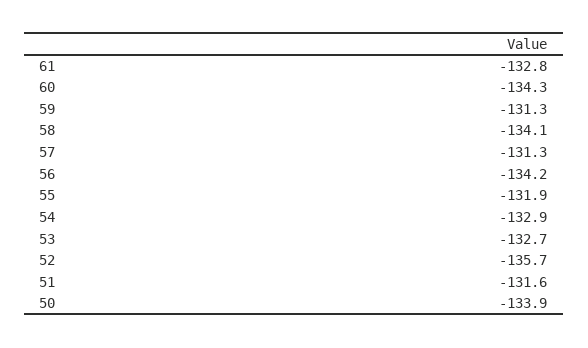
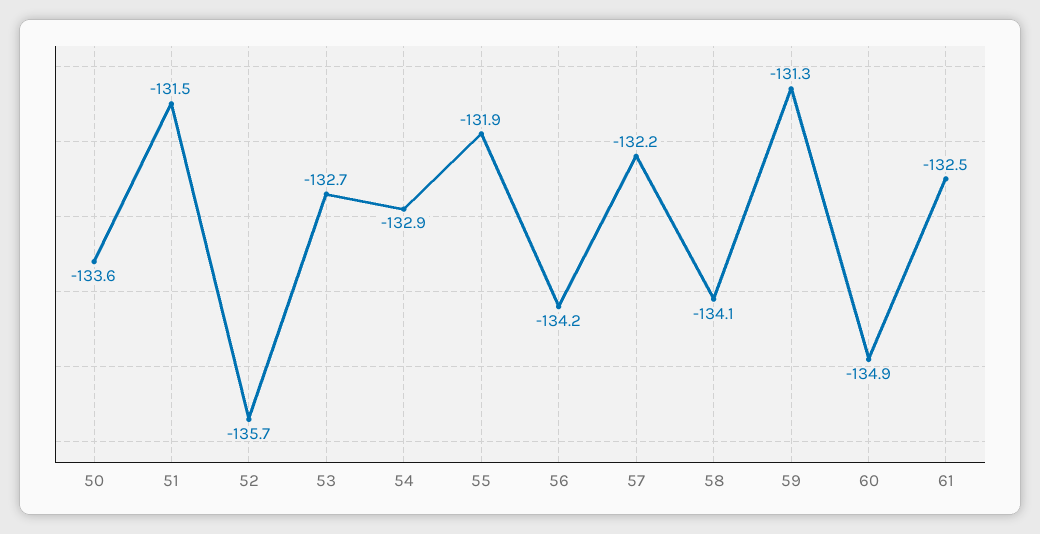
61: -132.8 -> -132.5
60: -134.3 -> -134.9
57: -131.3 -> -132.2
51: -131.6 -> -131.5
50: -133.9 -> -133.6

